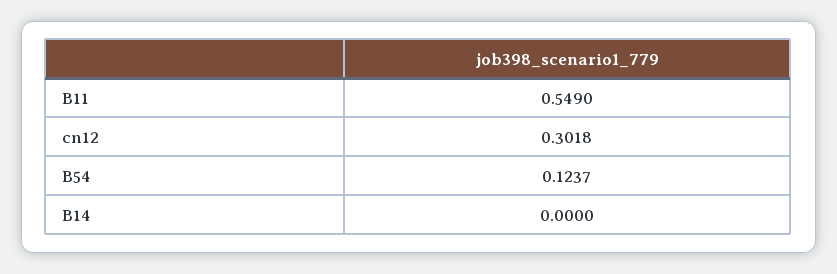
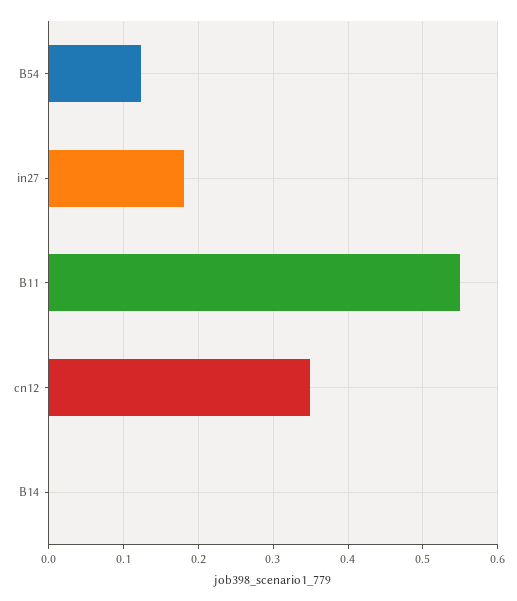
cn12: 0.3018 -> 0.35
in27: none -> 0.18

